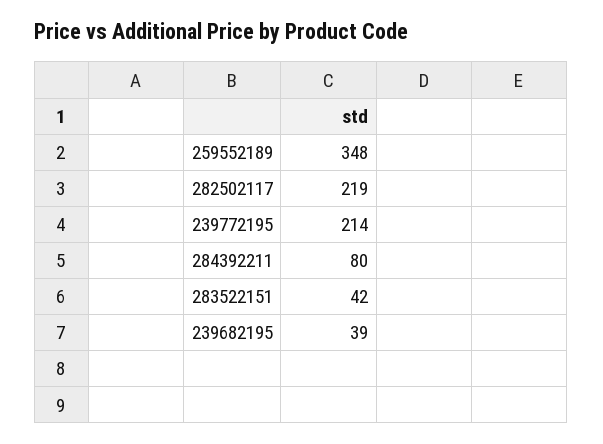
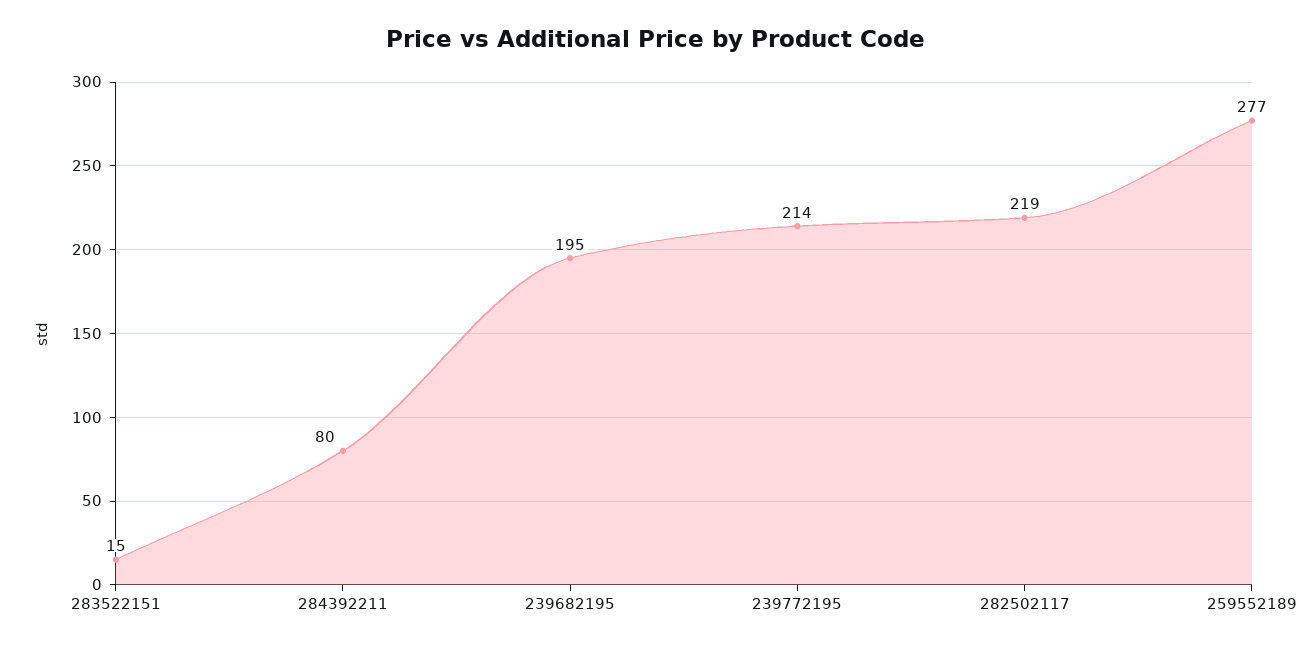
259552189: 348 -> 277
283522151: 42 -> 15
239682195: 39 -> 195

